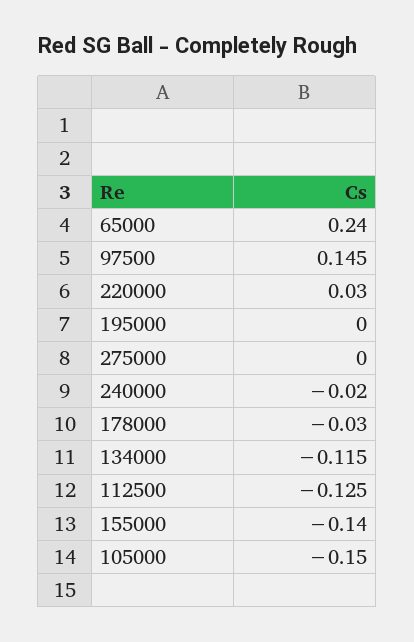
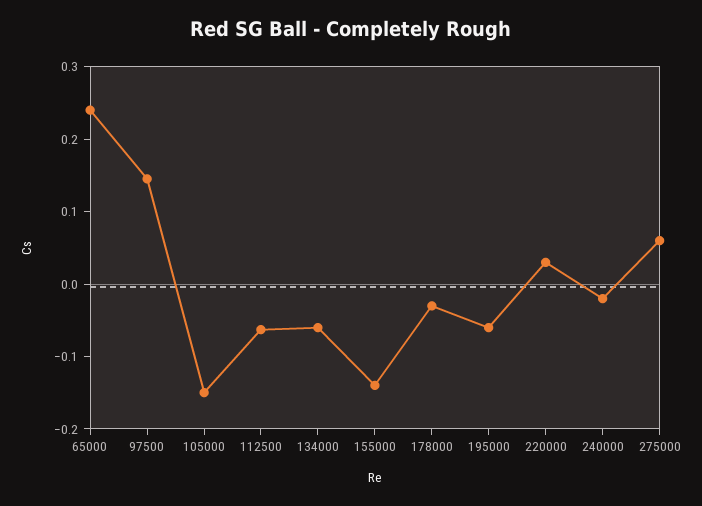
195000: 0 -> -0.06
275000: 0 -> 0.06
134000: -0.115 -> -0.06
112500: -0.125 -> -0.06

